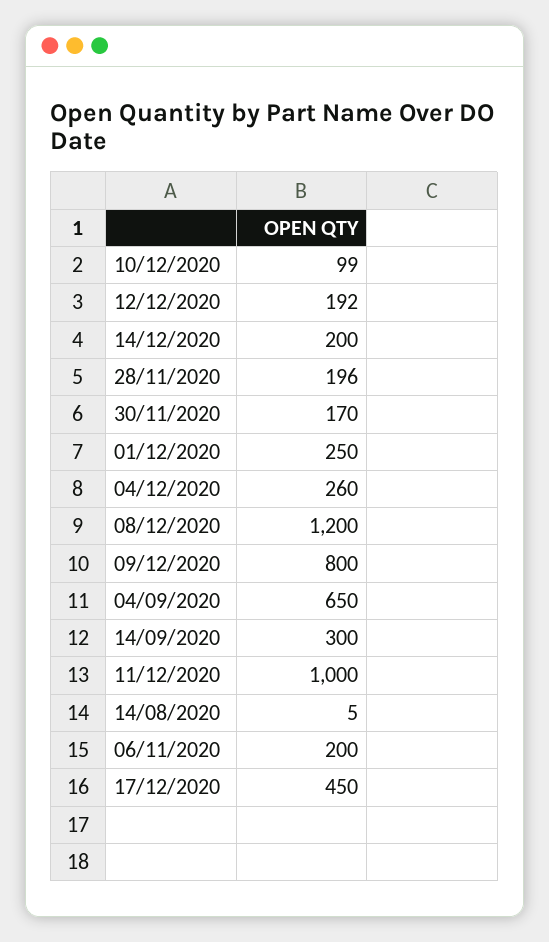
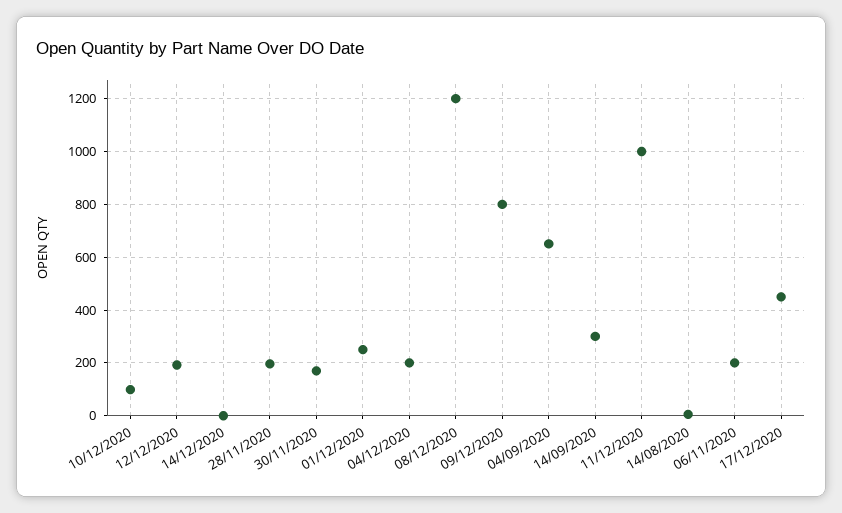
14/12/2020: 200 -> 0
04/12/2020: 260 -> 200

